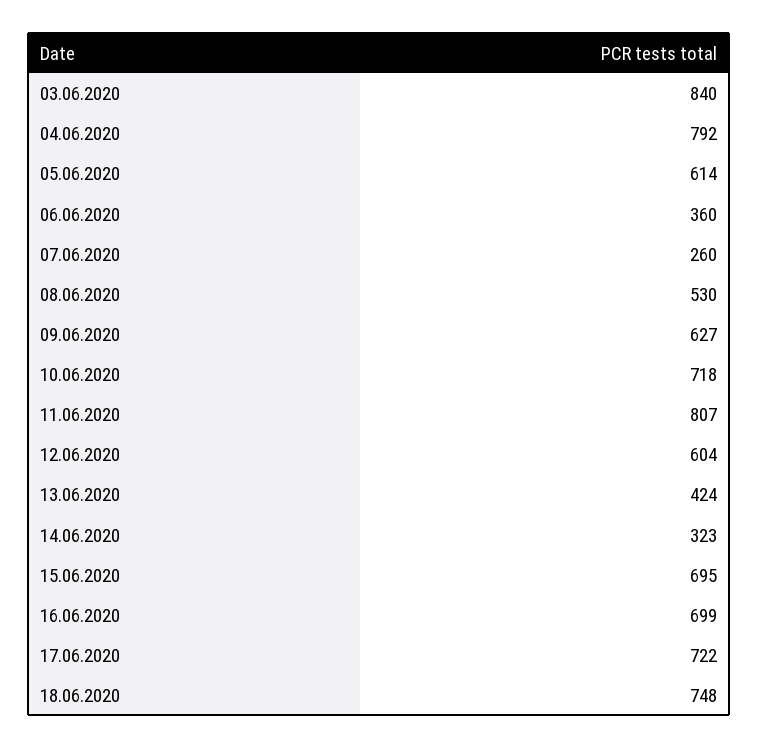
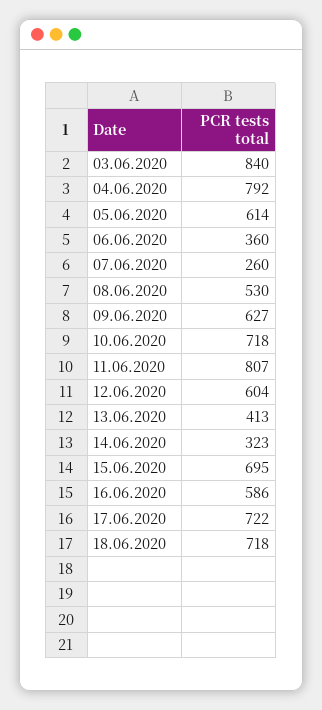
13.06.2020: 424 -> 413
16.06.2020: 699 -> 586
18.06.2020: 748 -> 718

